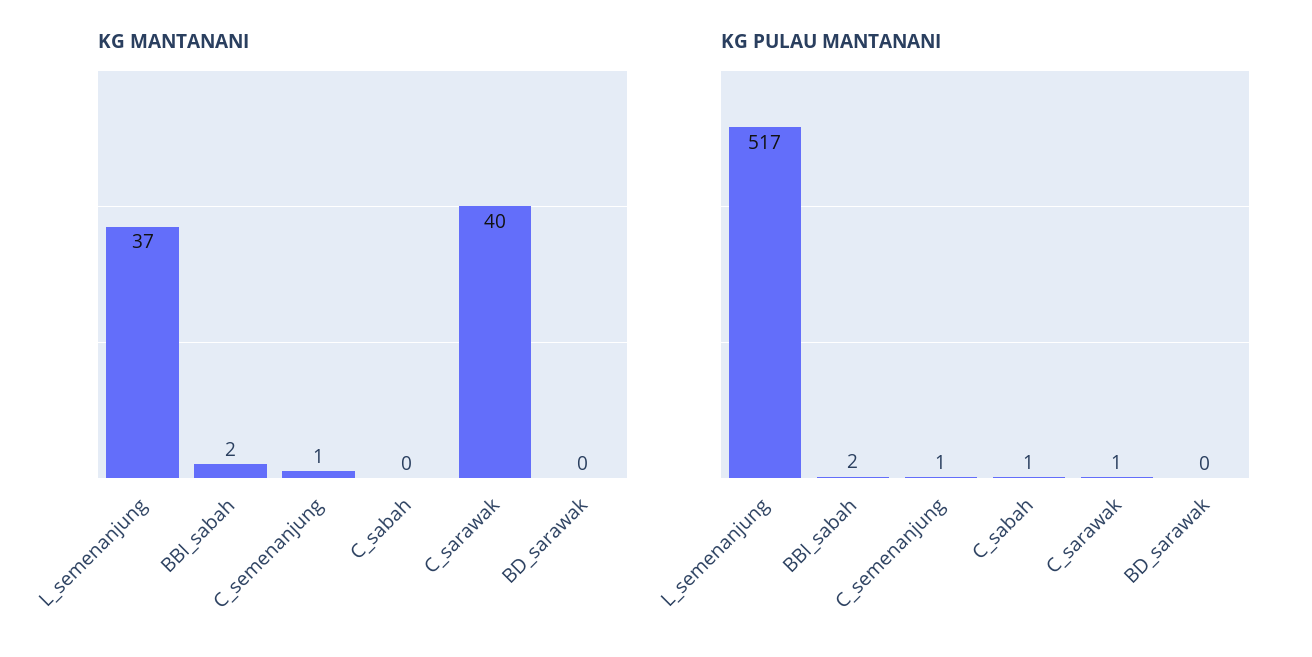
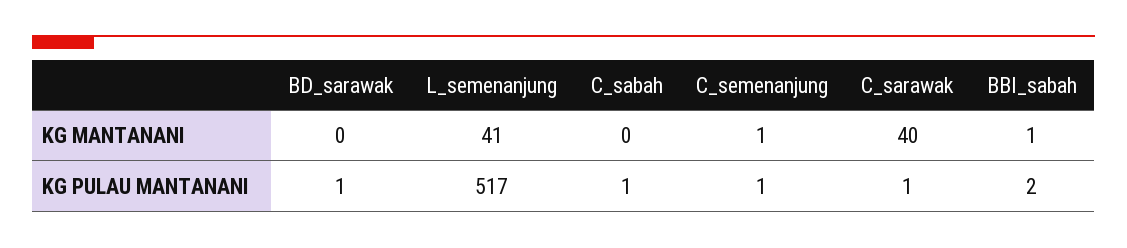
KG MANTANANI, L_semenanjung: 37 -> 41
KG MANTANANI, BBI_sabah: 2 -> 1
KG PULAU MANTANANI, BD_sarawak: 0 -> 1

